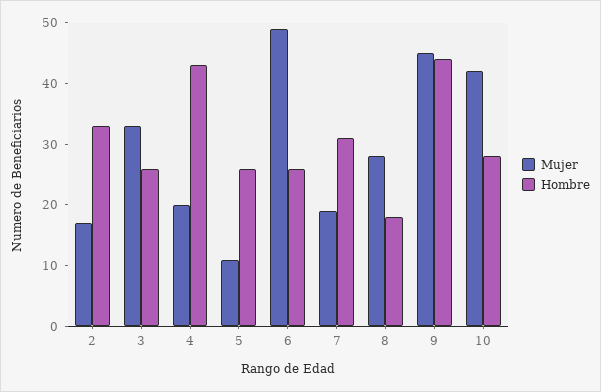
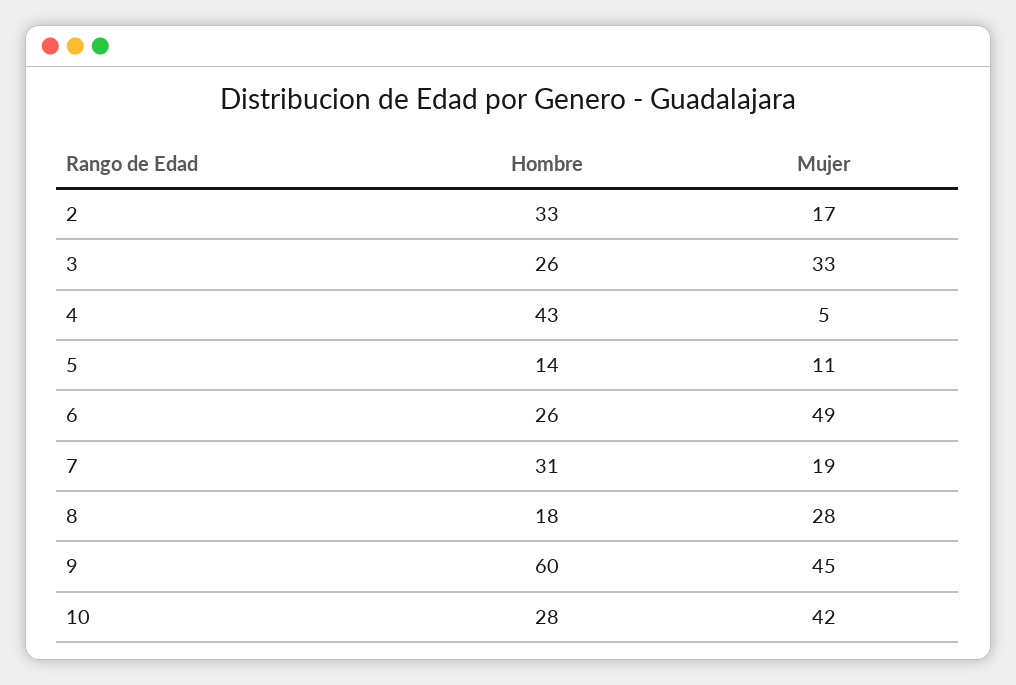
Mujer, 4: 20 -> 5
Hombre, 5: 25 -> 14
Hombre, 9: 45 -> 60

